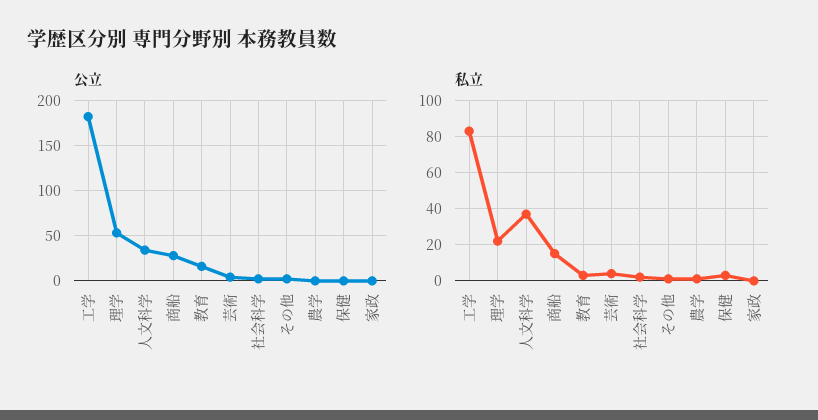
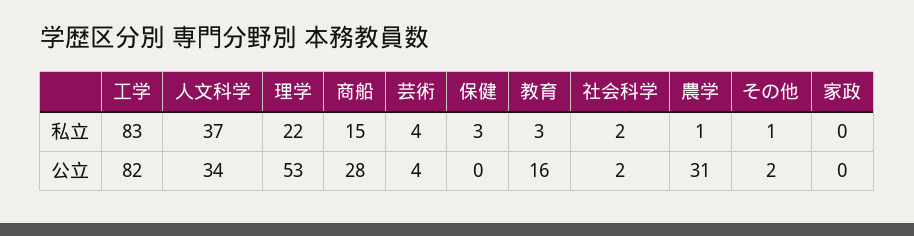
公立, 工学: 180 -> 82
公立, 農学: 0 -> 31

